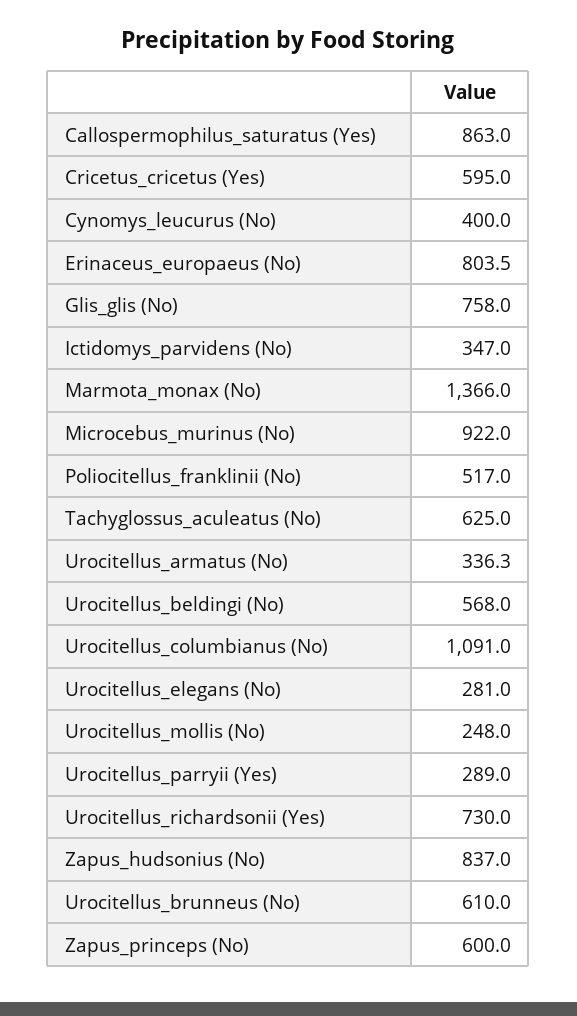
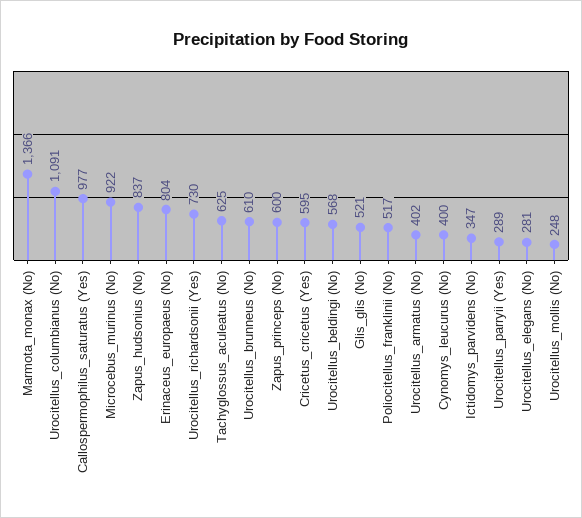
Callospermophilus_saturatus (Yes): 863 -> 977
Glis_glis (No): 758 -> 521
Urocitellus_armatus (No): 336.3 -> 402

